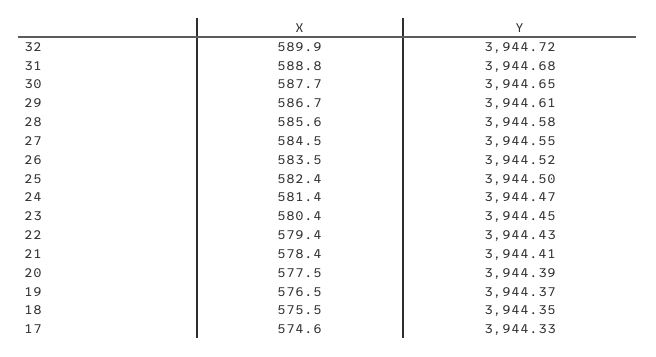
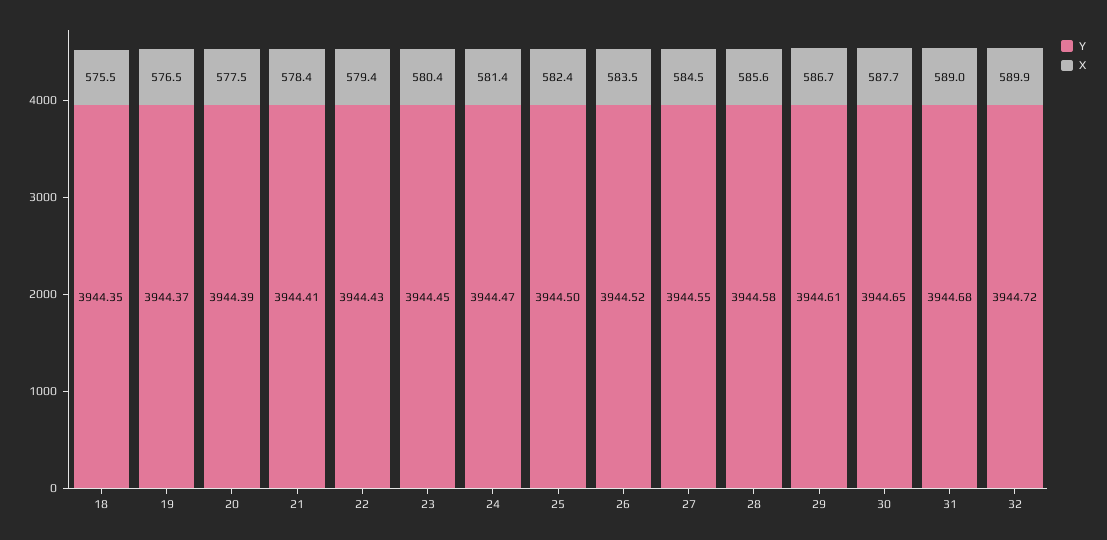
X, 31: 588.8 -> 589
X, 17: 574.6 -> none
Y, 17: 3944.33 -> none

